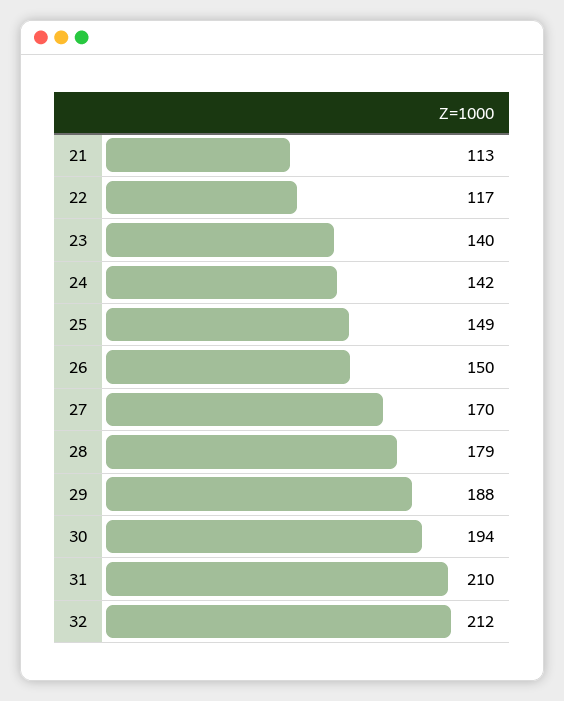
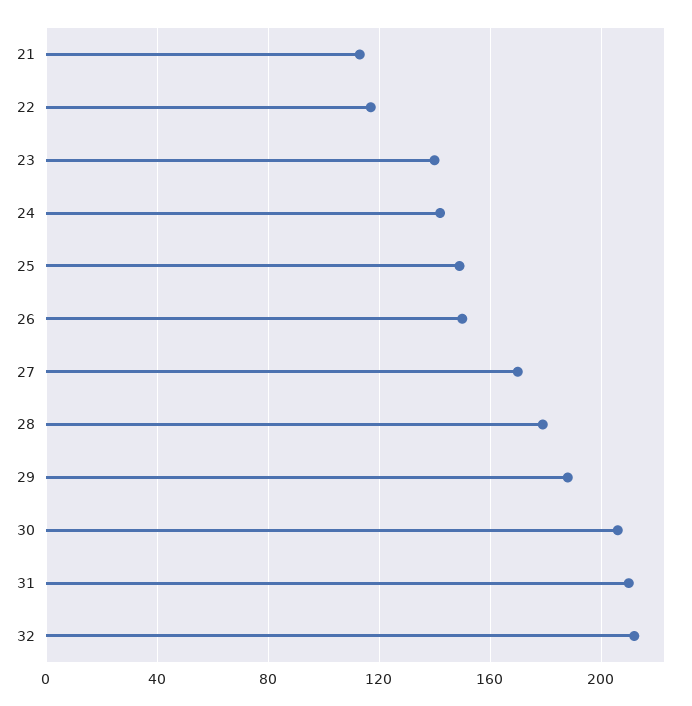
30: 194 -> 205

